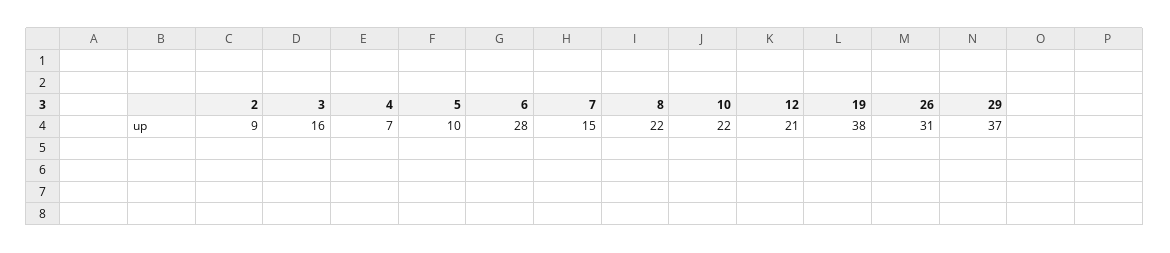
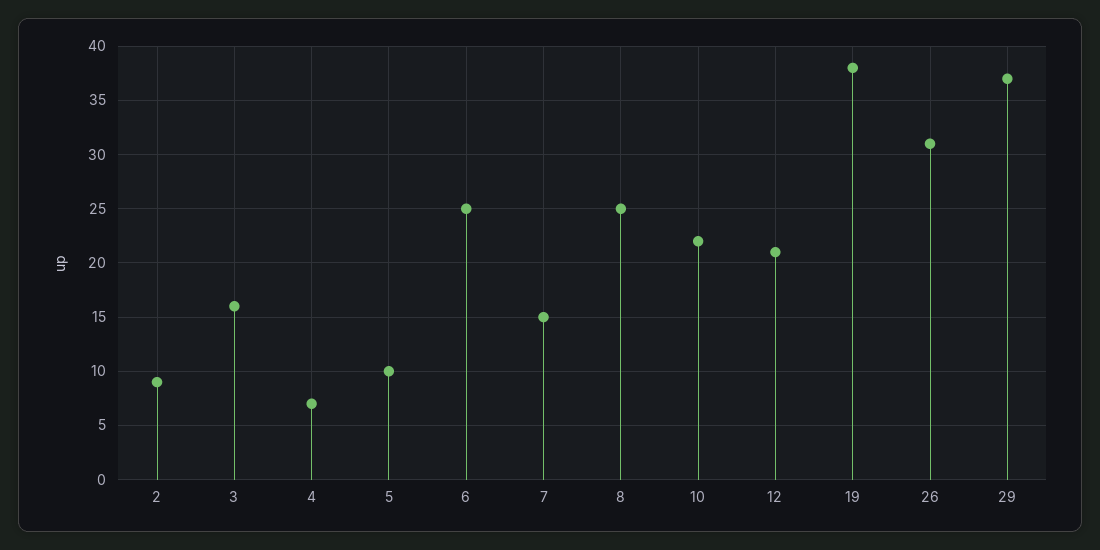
6: 28 -> 25
8: 22 -> 25

